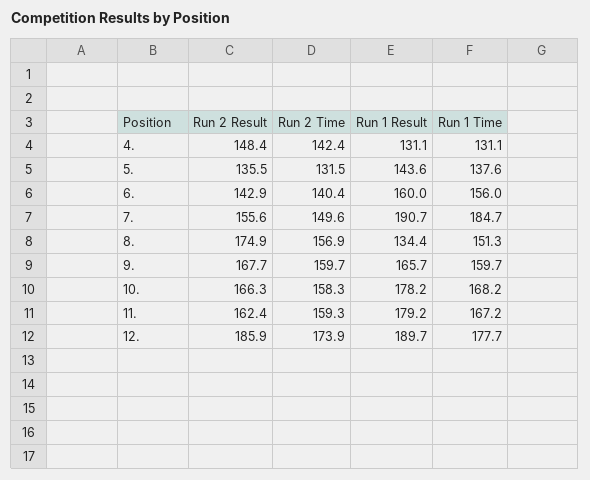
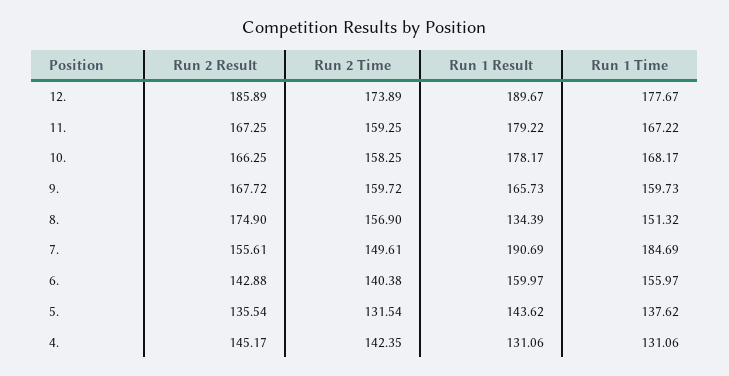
Run 2 Result, 4.: 148.4 -> 145.17
Run 2 Result, 11.: 162.4 -> 167.25

